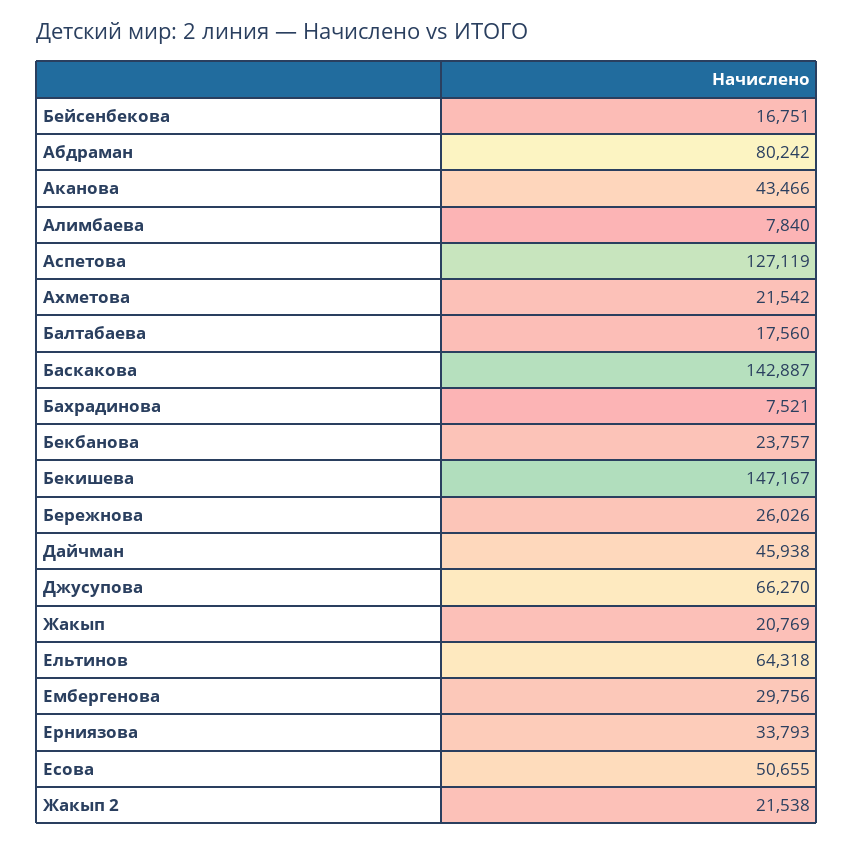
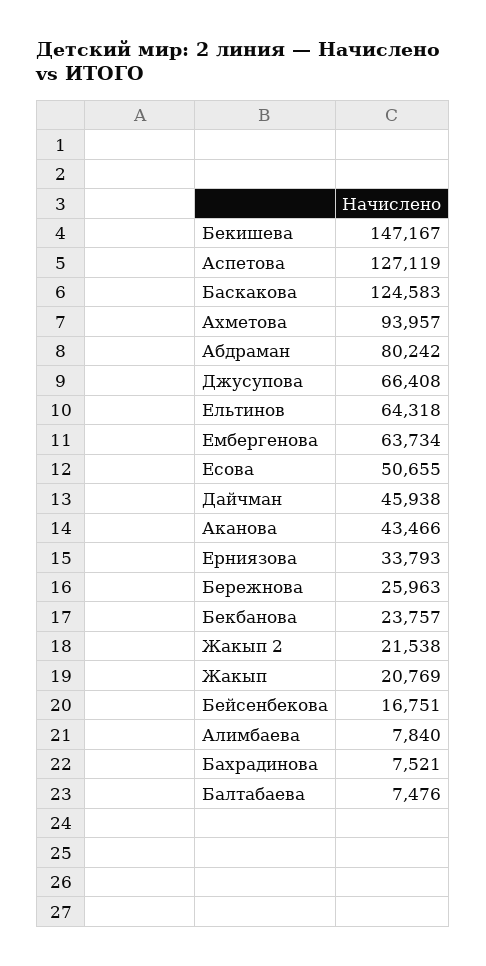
Ахметова: 21542 -> 93957
Балтабаева: 17560 -> 7476
Баскакова: 142887 -> 124583
Бережнова: 26026 -> 25963
Джусупова: 66270 -> 66408
Ембергенова: 29756 -> 63734

